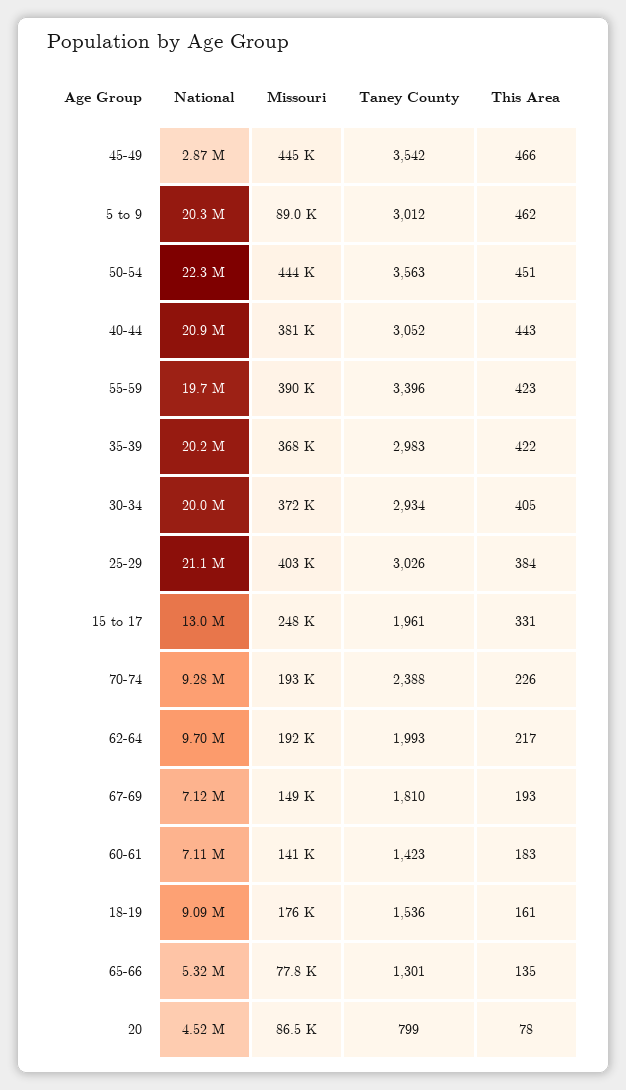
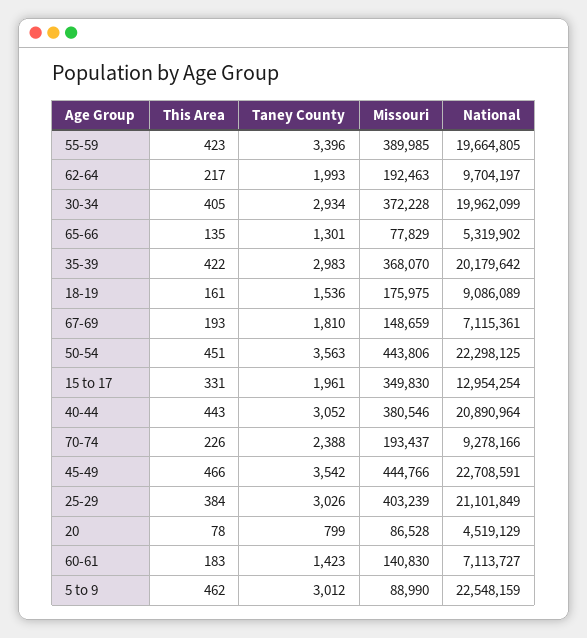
National, 45-49: 2870000 -> 22708591
National, 5 to 9: 20300000 -> 22548159
Missouri, 15 to 17: 248000 -> 349830

